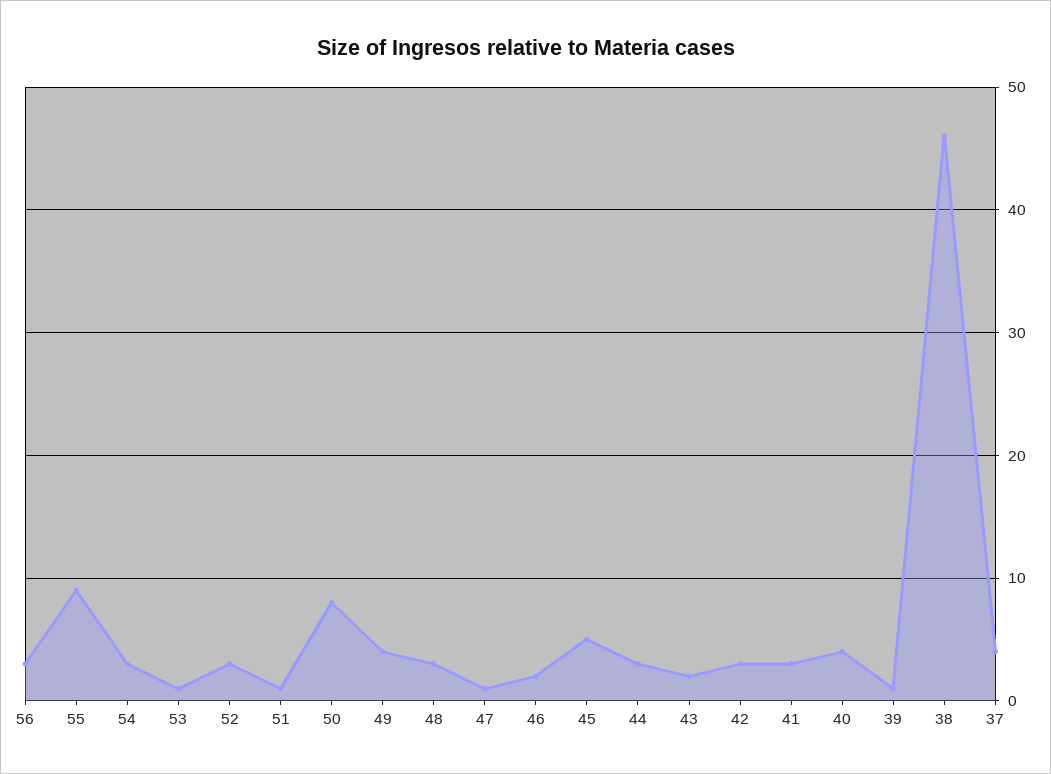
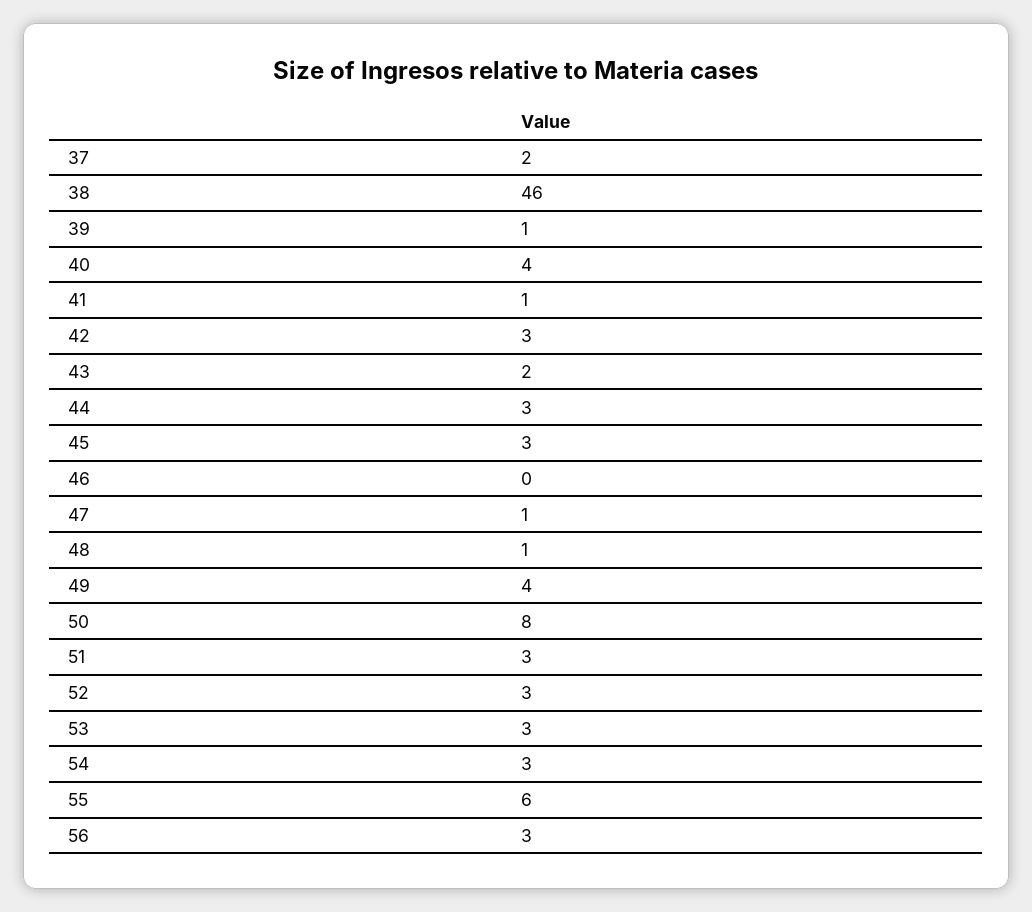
55: 9 -> 6
53: 1 -> 3
51: 1 -> 3
48: 3 -> 1
46: 2 -> 0
45: 5 -> 3
41: 3 -> 1
37: 4 -> 2

